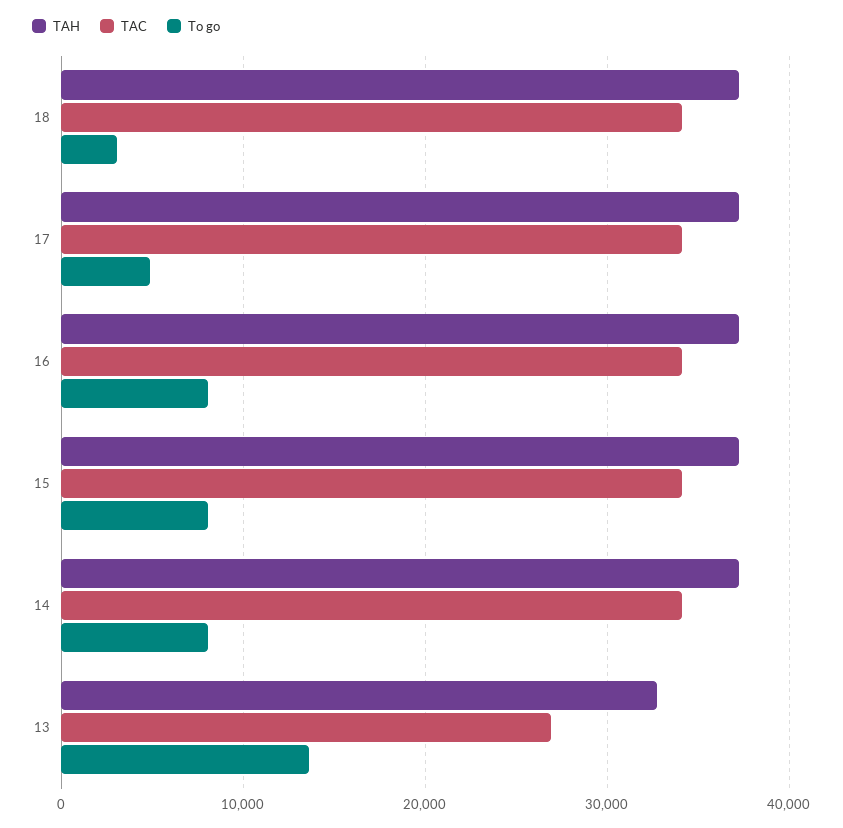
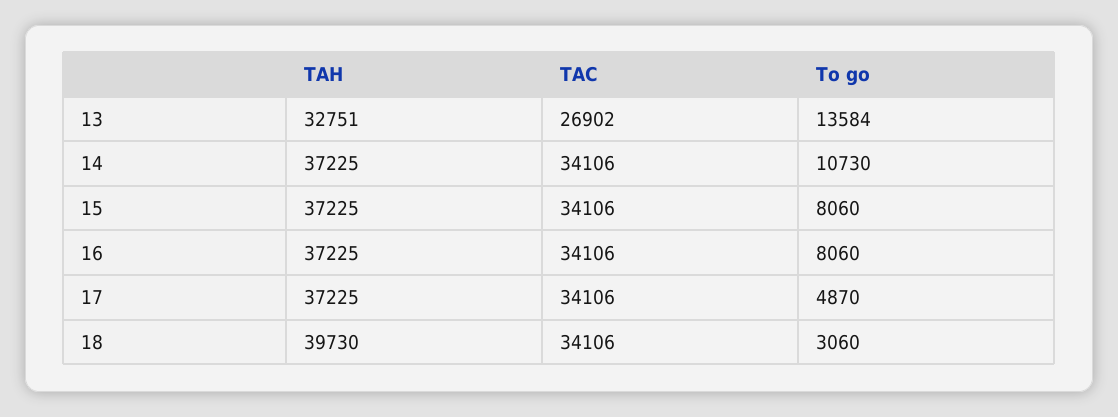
TAH, 18: 37000 -> 39730
To go, 14: 8000 -> 10730

